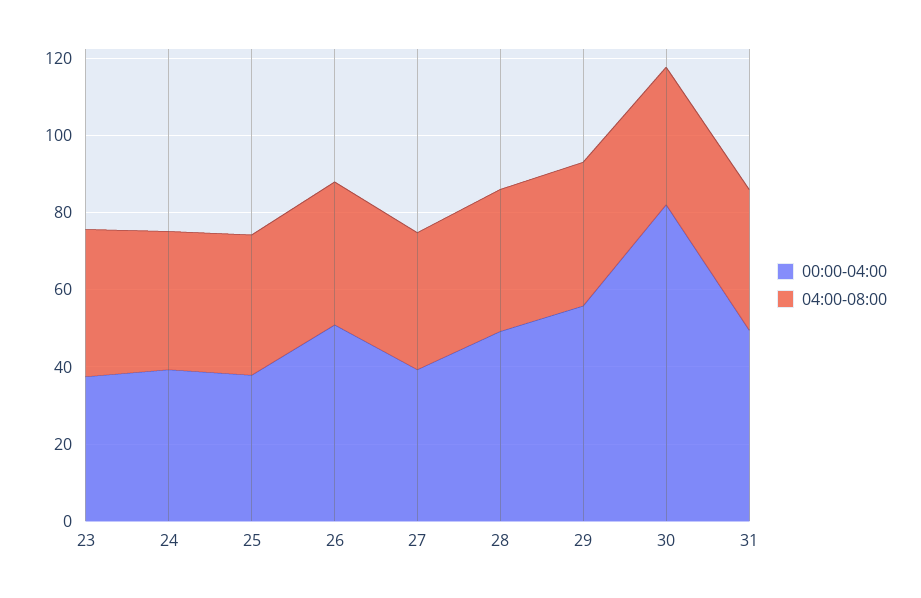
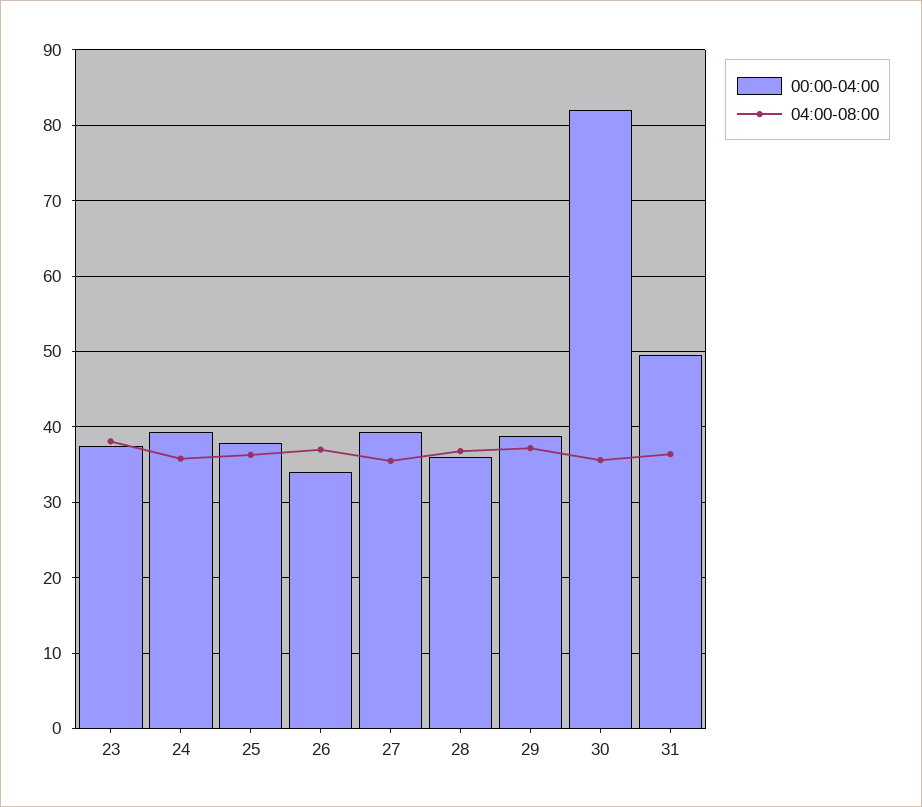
00:00-04:00, 26: 50 -> 34
00:00-04:00, 28: 50 -> 36
00:00-04:00, 29: 55 -> 39

